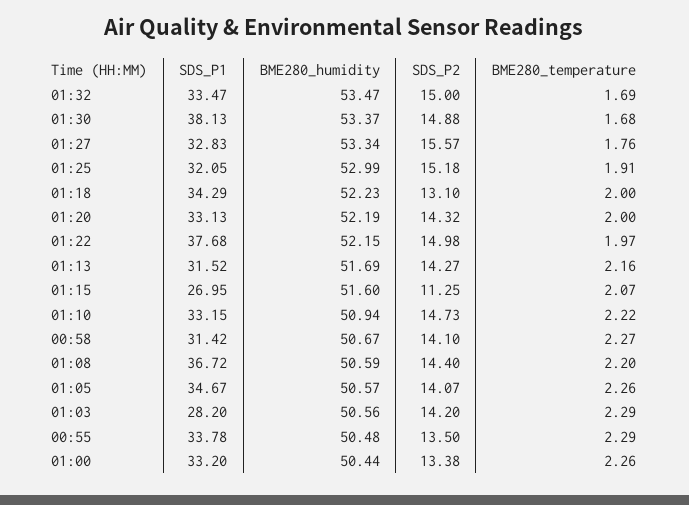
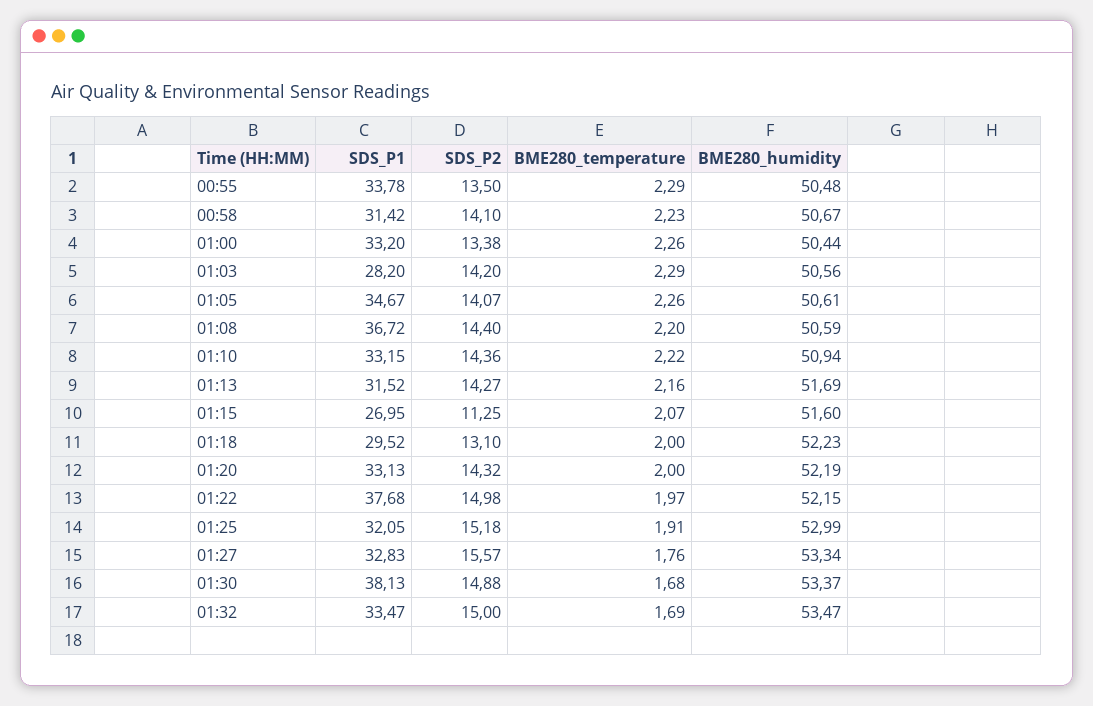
SDS_P1, 01:18: 34.29 -> 29.52
SDS_P2, 01:10: 14.73 -> 14.36
BME280_temperature, 00:58: 2.27 -> 2.23
BME280_humidity, 01:05: 50.57 -> 50.61

